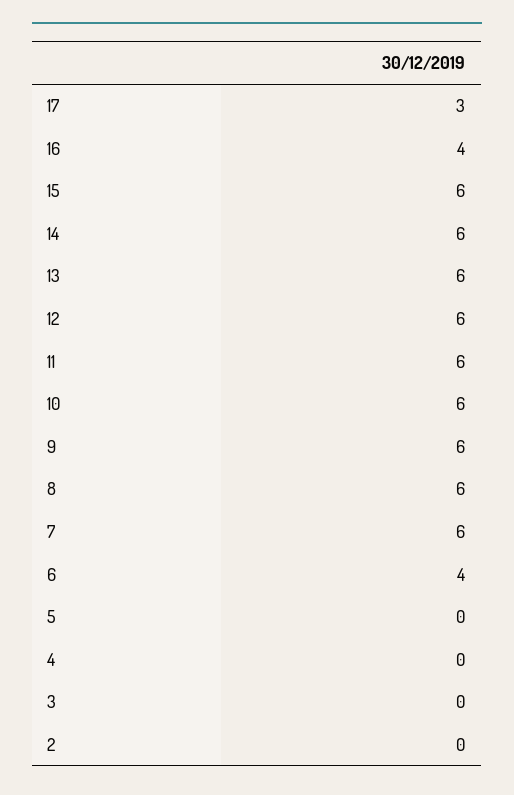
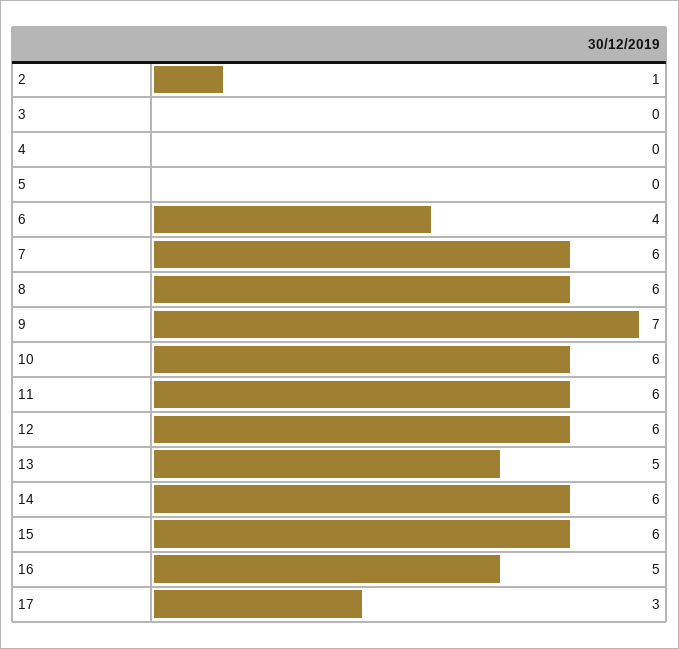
16: 4 -> 5
13: 6 -> 5
9: 6 -> 7
2: 0 -> 1

